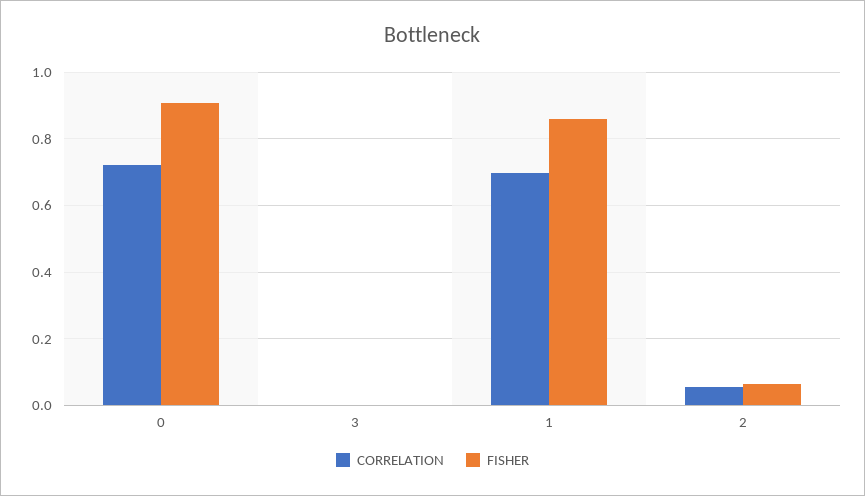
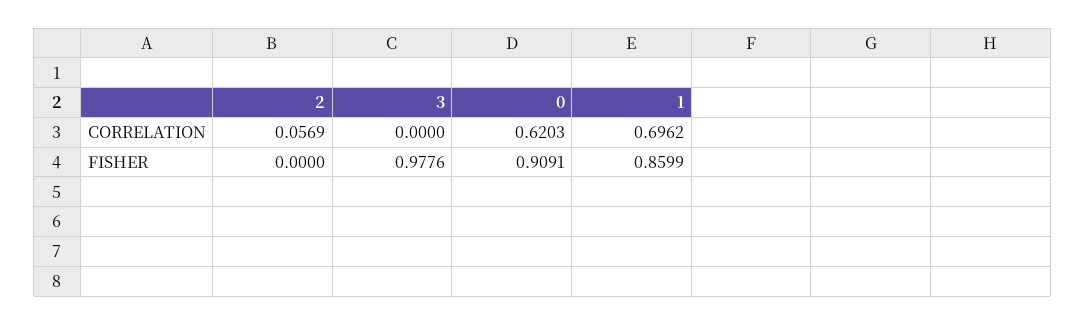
CORRELATION, 0: 0.72 -> 0.6203
FISHER, 3: 0 -> 0.9776
FISHER, 2: 0.06 -> 0

